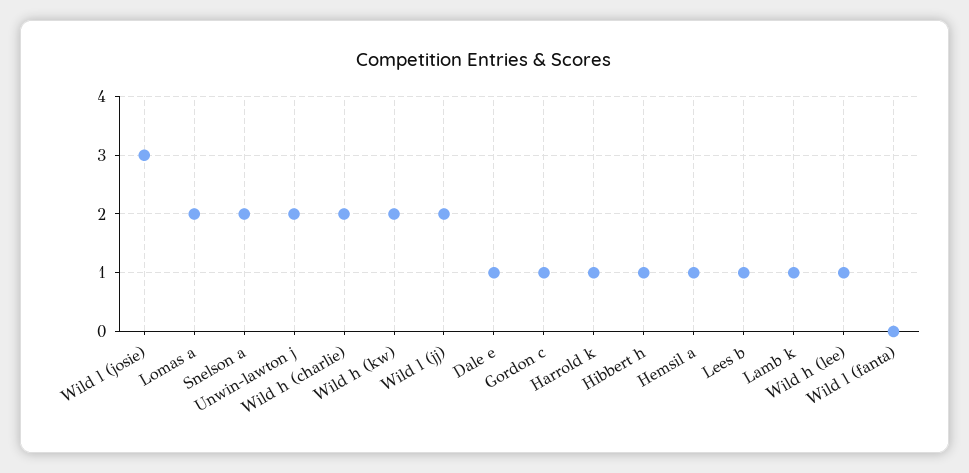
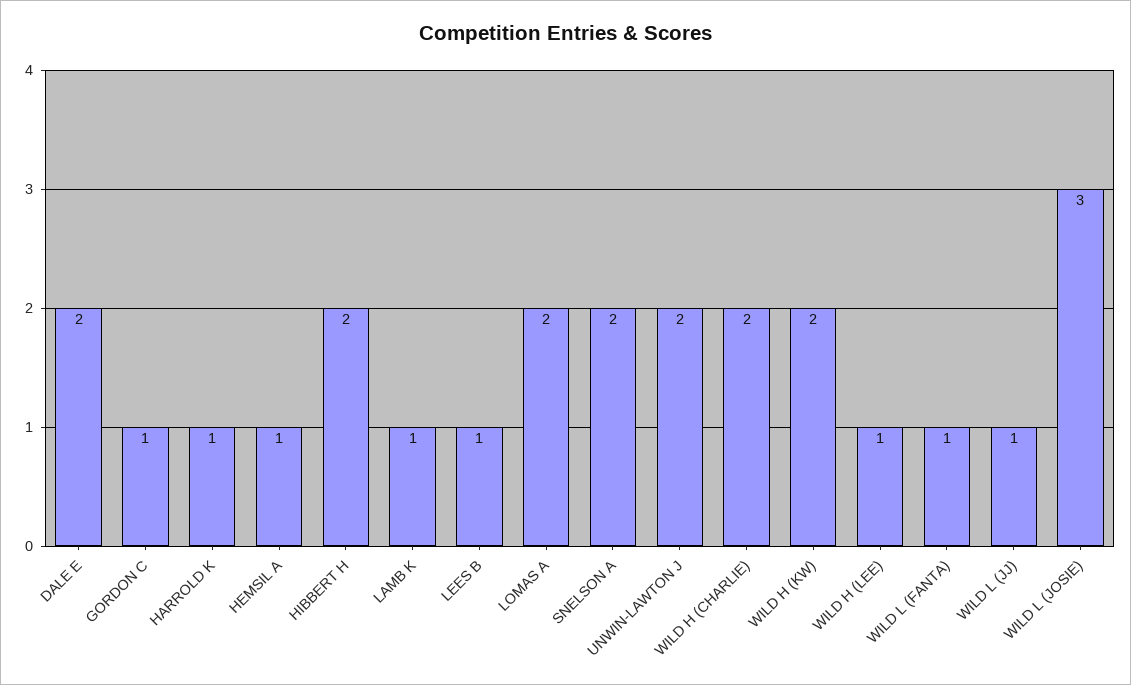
Wild l (jj): 2 -> 1
Dale e: 1 -> 2
Hibbert h: 1 -> 2
Wild l (fanta): 0 -> 1

